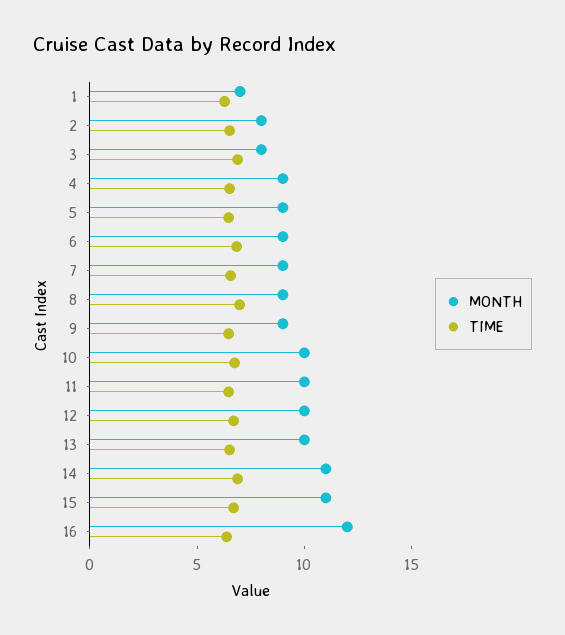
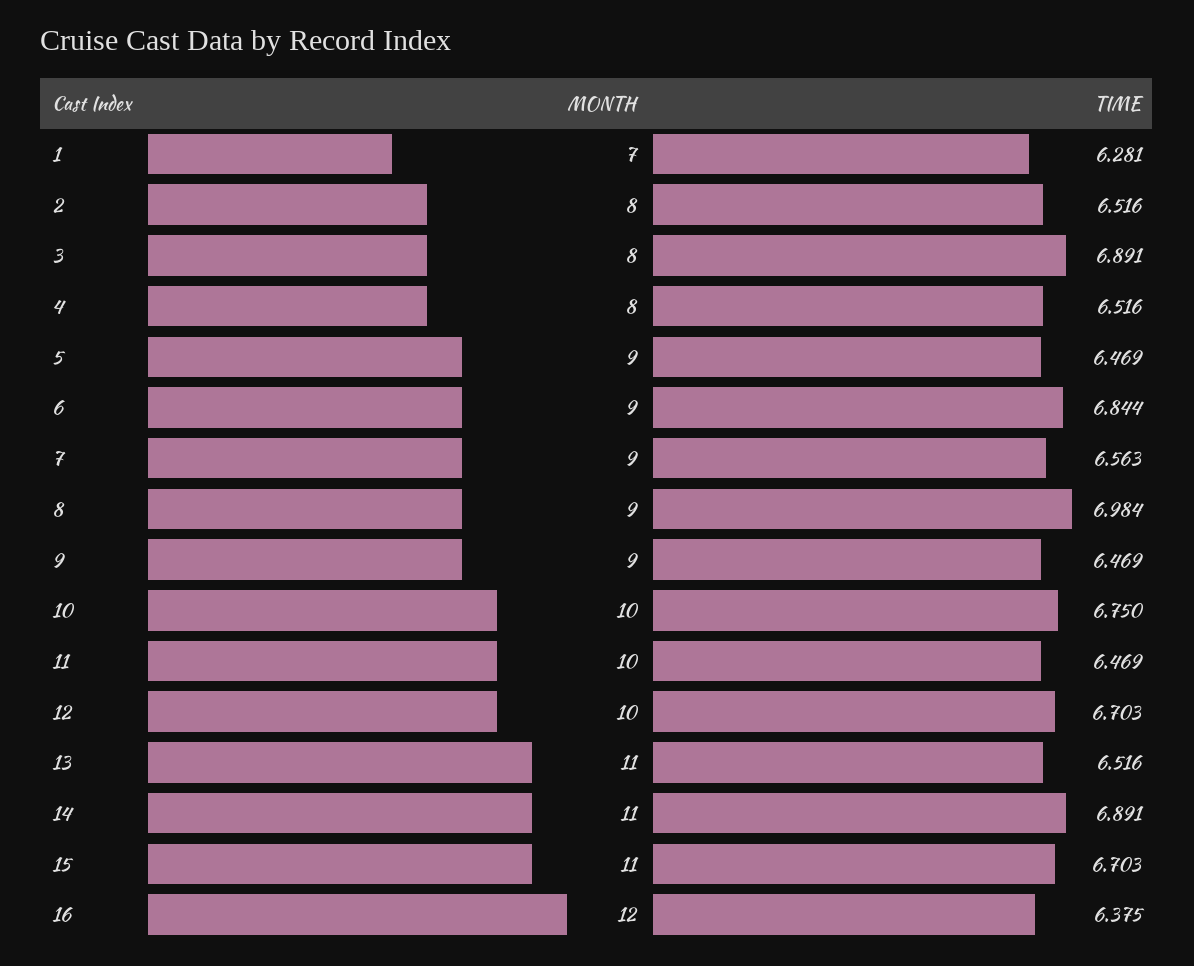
MONTH, 4: 9 -> 8
MONTH, 13: 10 -> 11

